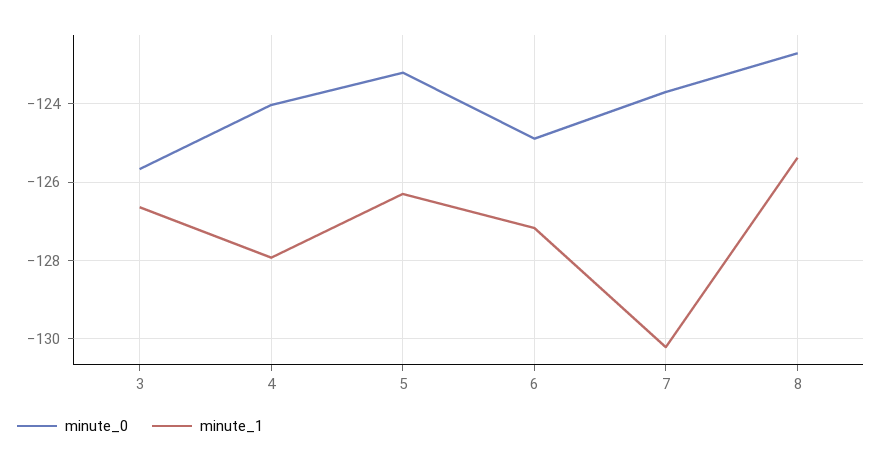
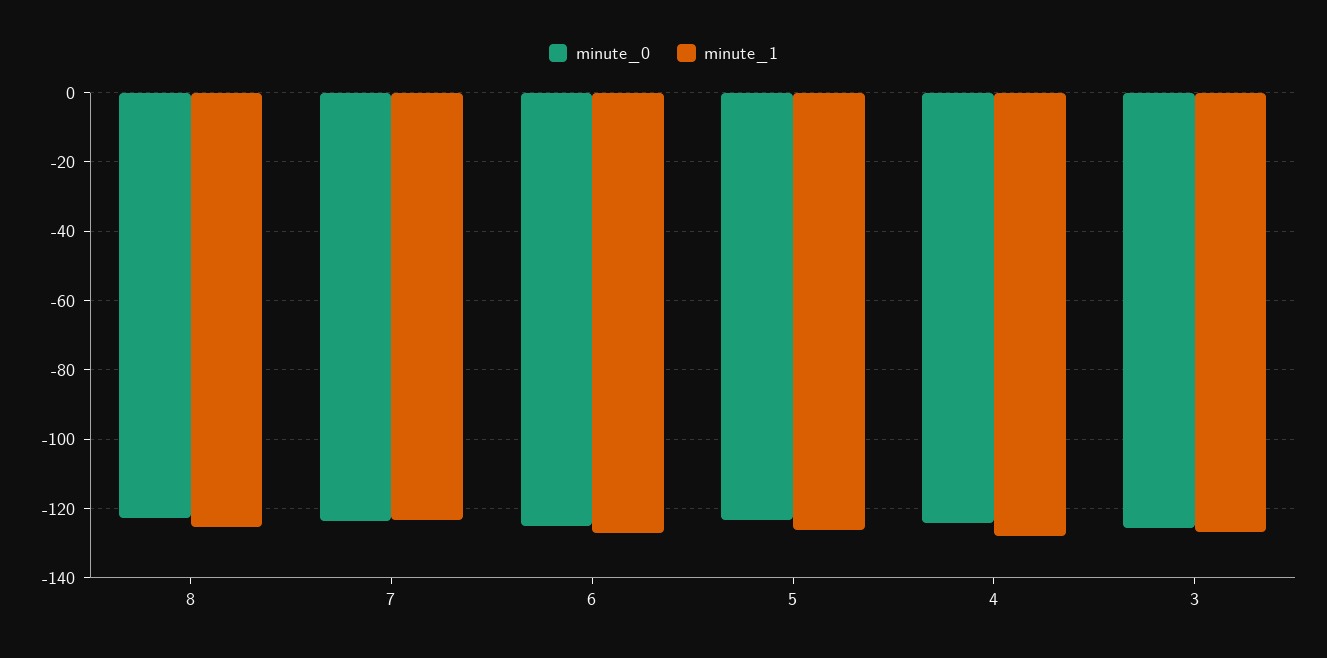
minute_1, 7: -130.2 -> -124

